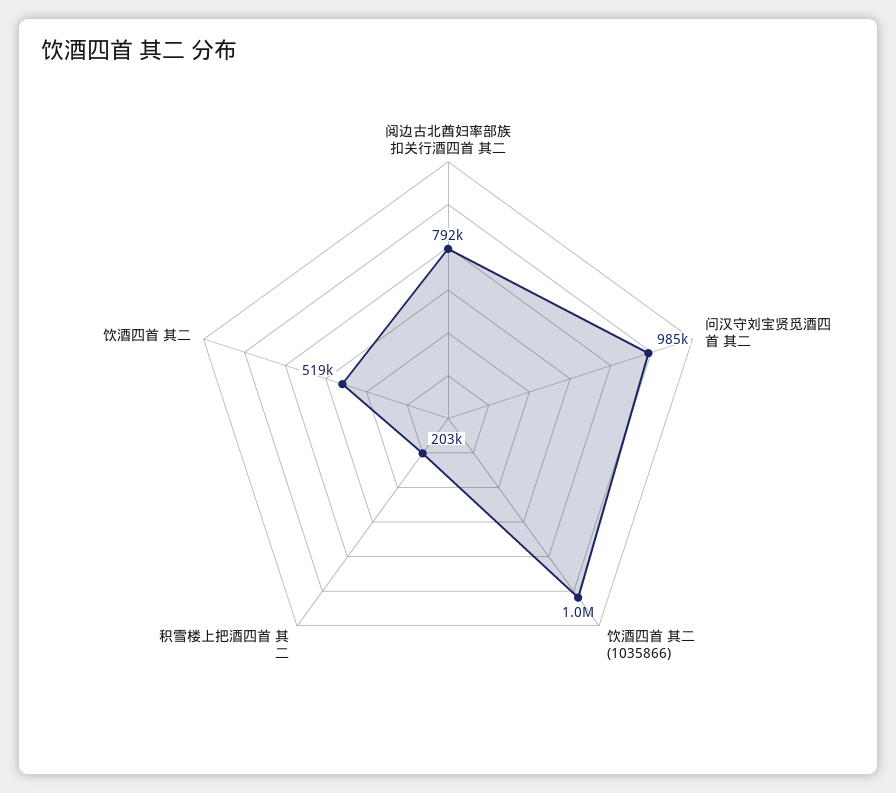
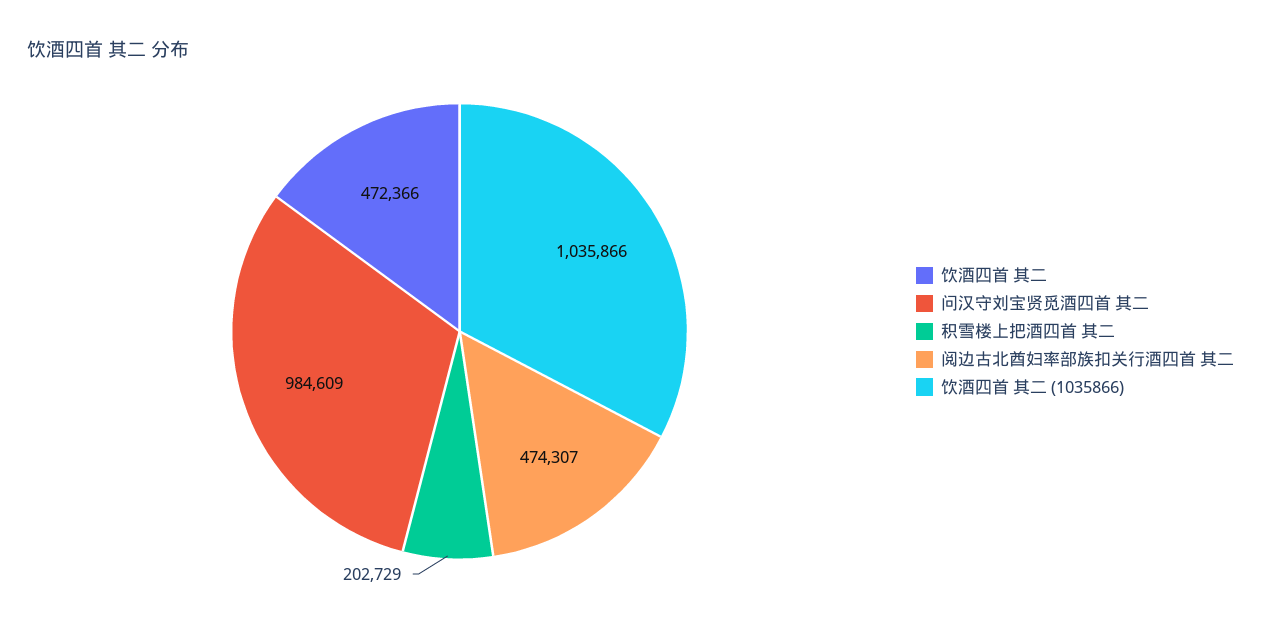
阅边古北酋妇率部族扣关行酒四首 其二: 792000 -> 474307
饮酒四首 其二: 519000 -> 472366

